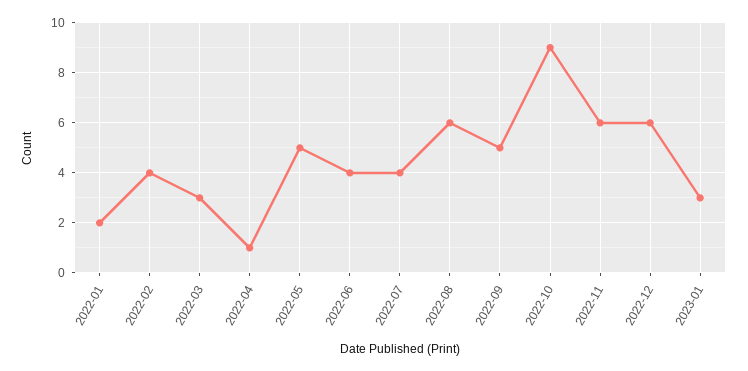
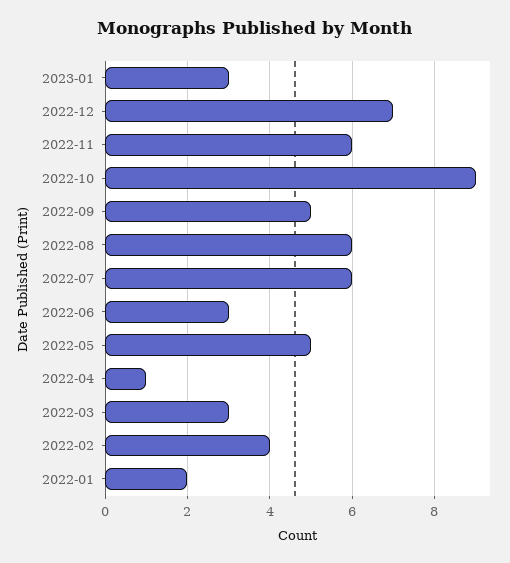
2022-06: 4 -> 3
2022-07: 4 -> 6
2022-12: 6 -> 7

